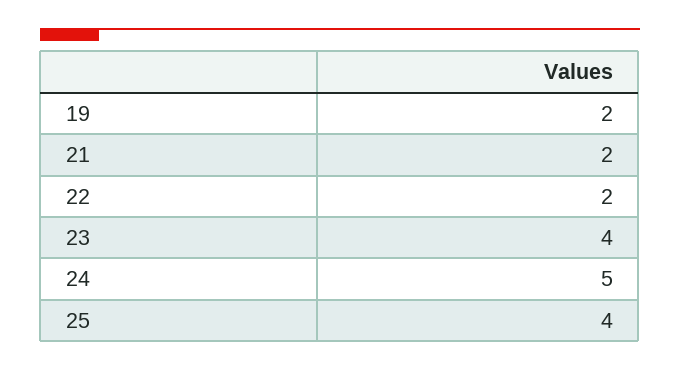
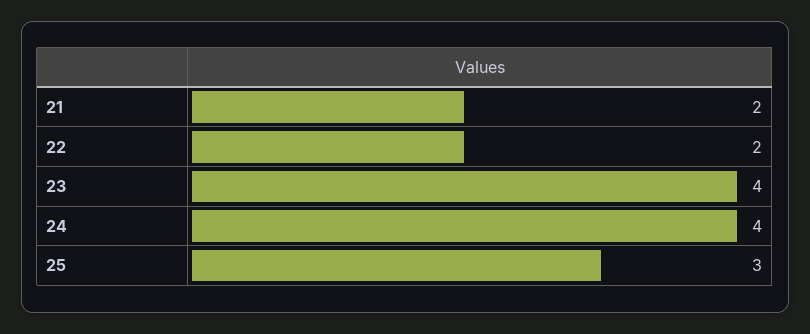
19: 2 -> none
24: 5 -> 4
25: 4 -> 3

